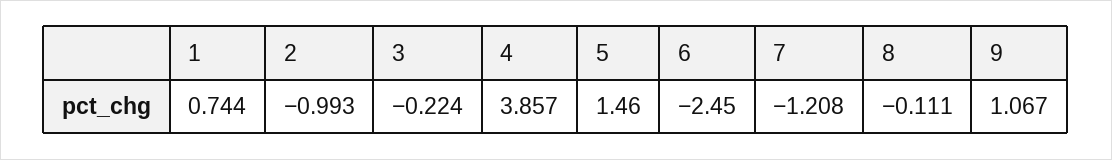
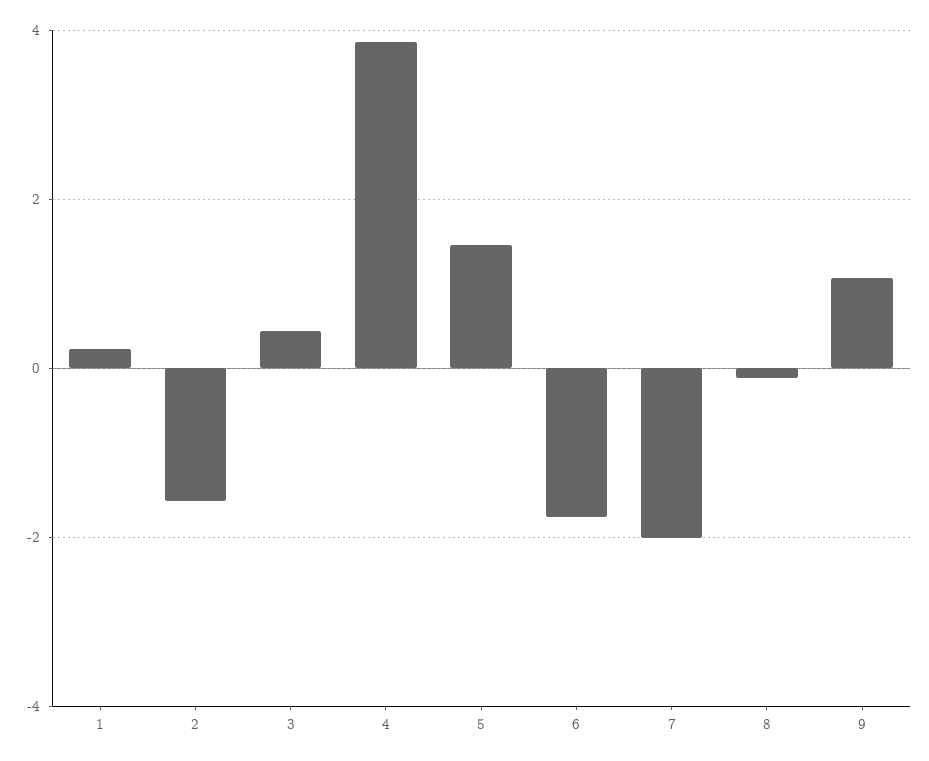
1: 0.744 -> 0.2
2: -0.993 -> -1.6
3: -0.224 -> 0.4
6: -2.45 -> -1.8
7: -1.208 -> -2

